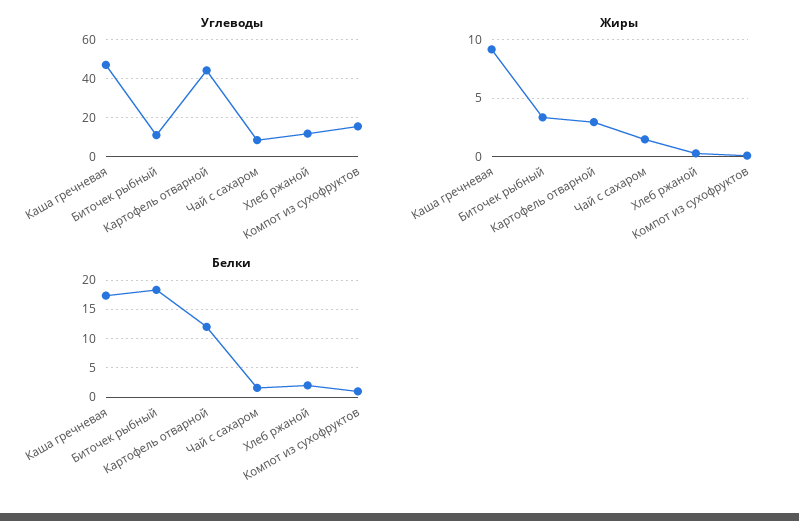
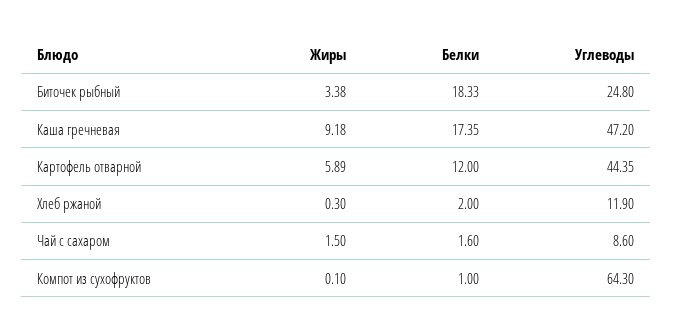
Углеводы, Биточек рыбный: 10 -> 24.8
Углеводы, Компот из сухофруктов: 15 -> 64.3
Жиры, Картофель отварной: 3 -> 5.89

